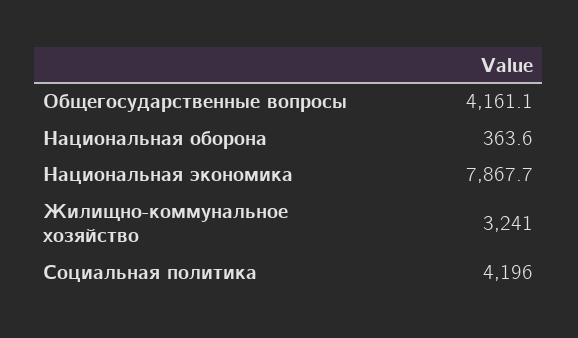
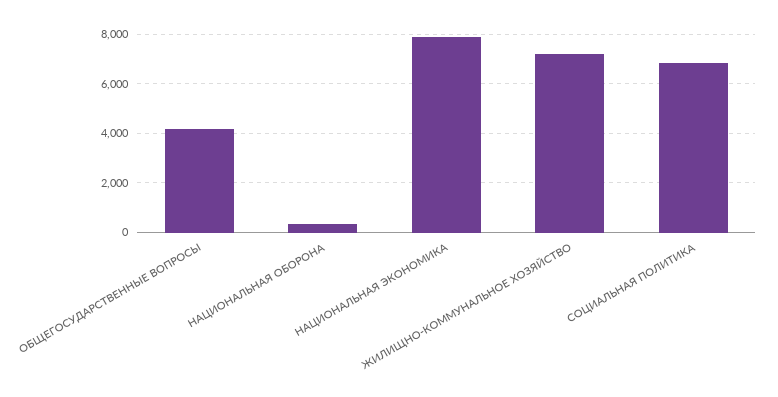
Жилищно-коммунальное хозяйство: 3241 -> 7250
Социальная политика: 4196 -> 6750

